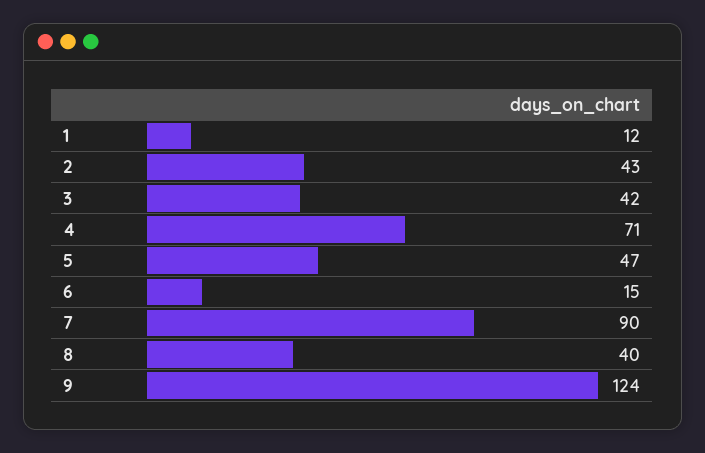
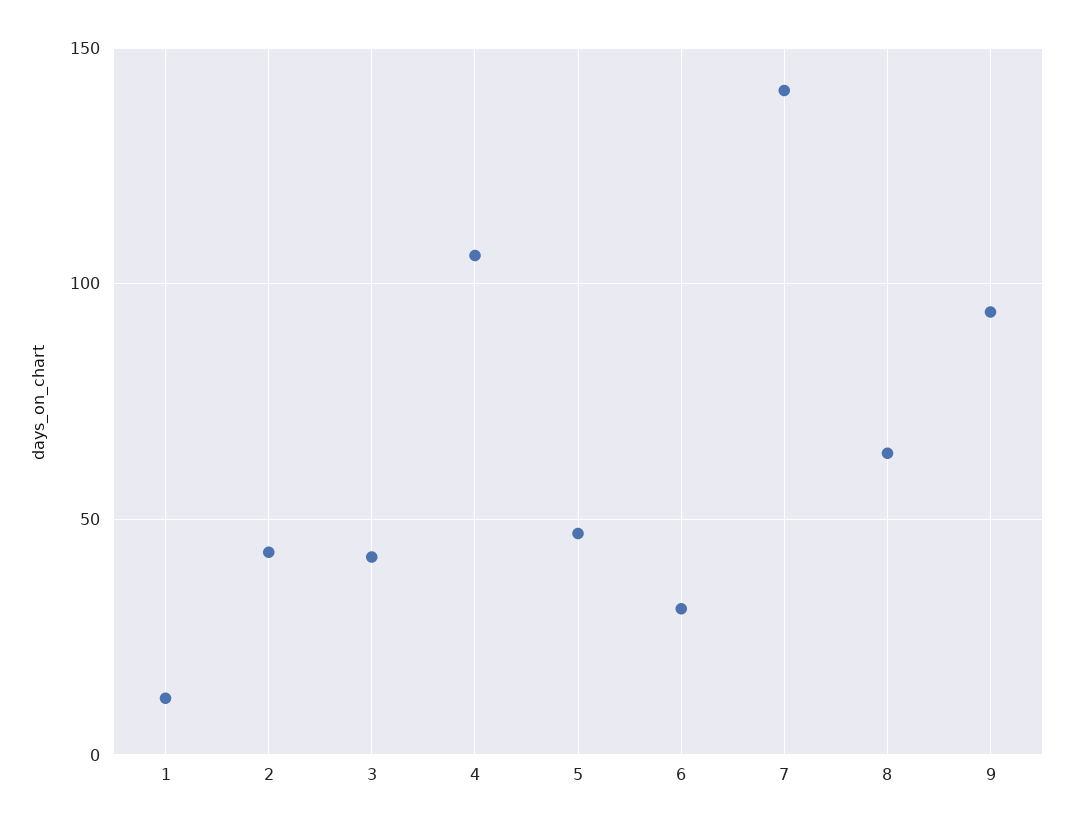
4: 71 -> 105
6: 15 -> 30
7: 90 -> 140
8: 40 -> 65
9: 124 -> 95

